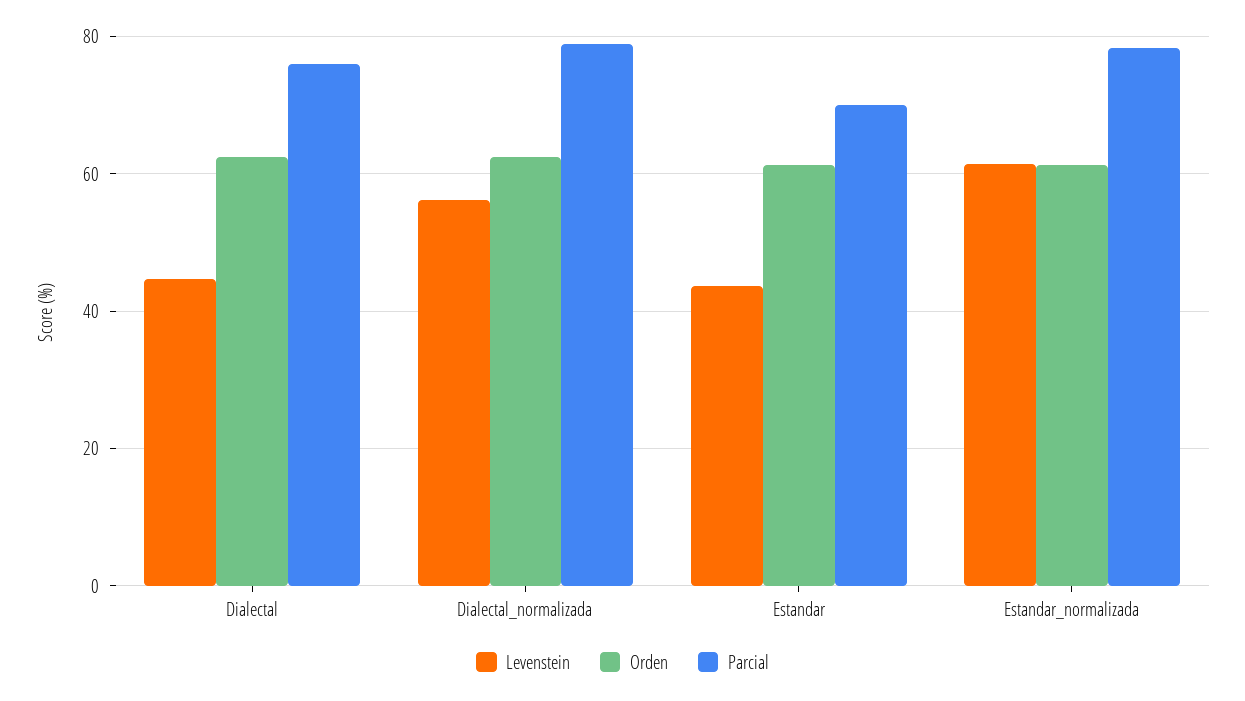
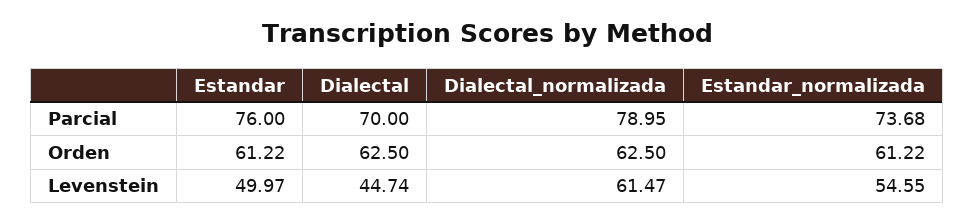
Parcial, Dialectal: 76 -> 70
Levenstein, Dialectal_normalizada: 56 -> 61.47
Levenstein, Estandar: 44 -> 49.97
Parcial, Estandar: 70 -> 76
Levenstein, Estandar_normalizada: 62 -> 54.55
Parcial, Estandar_normalizada: 78 -> 73.68

